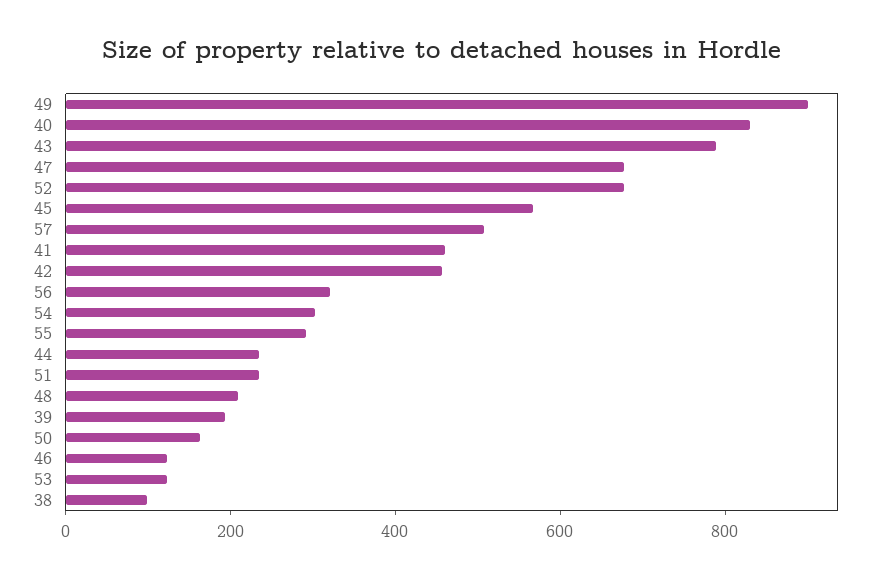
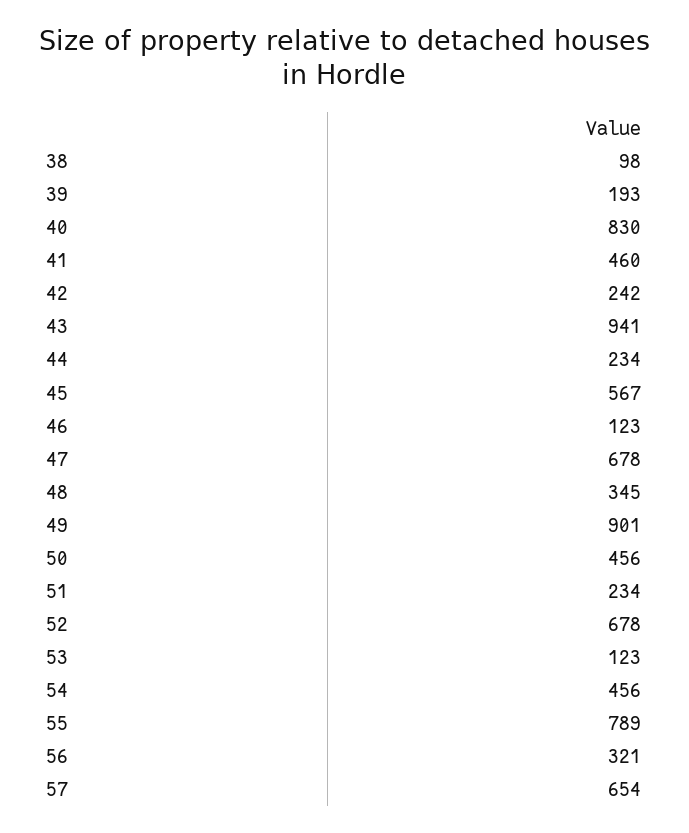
43: 800 -> 941
57: 500 -> 654
42: 450 -> 242
54: 300 -> 456
55: 300 -> 789
48: 200 -> 345
50: 150 -> 456

